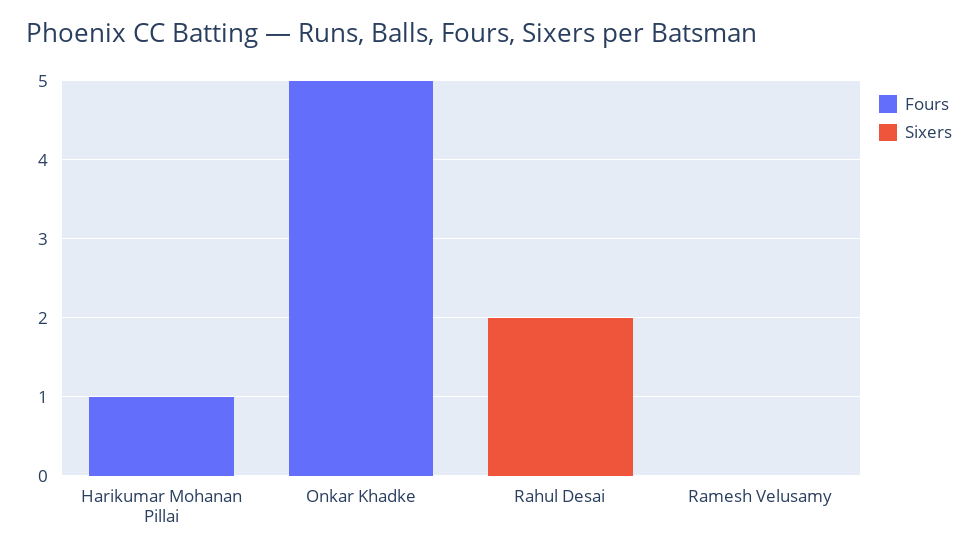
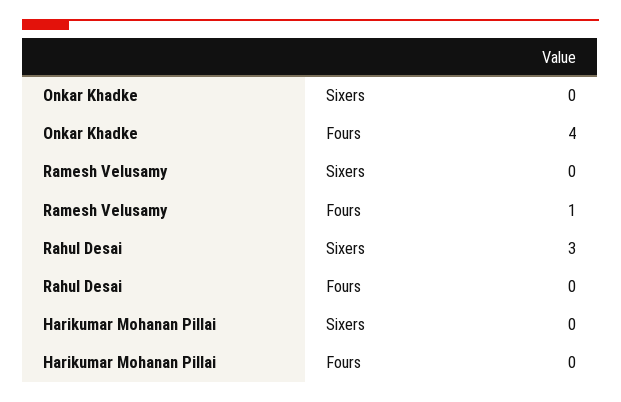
Fours, Harikumar Mohanan Pillai: 1 -> 0
Fours, Onkar Khadke: 5 -> 4
Sixers, Rahul Desai: 2 -> 3
Fours, Ramesh Velusamy: 0 -> 1

